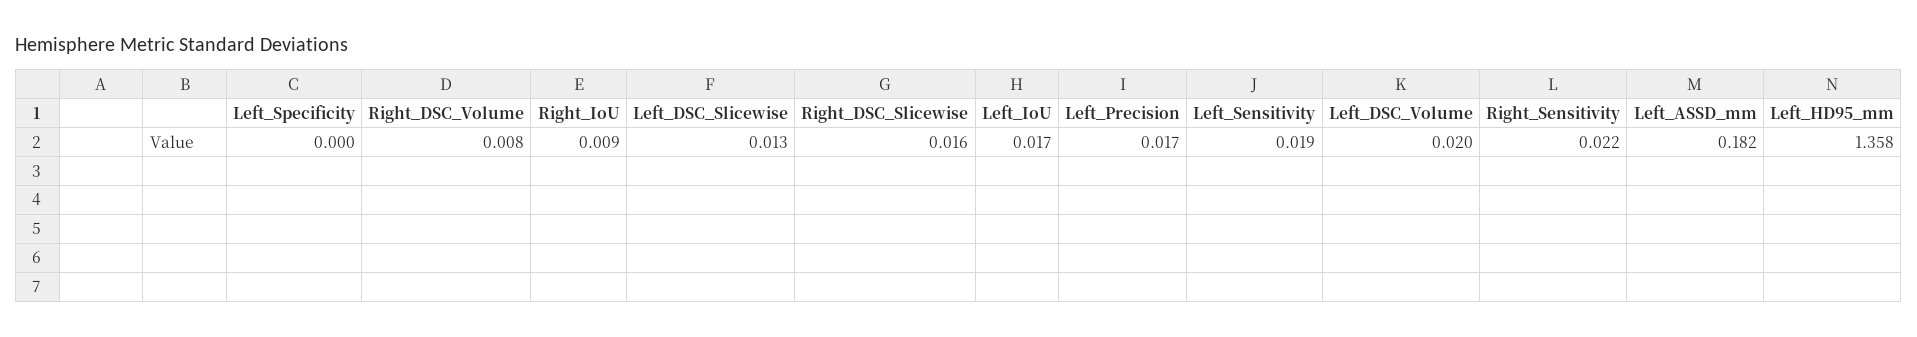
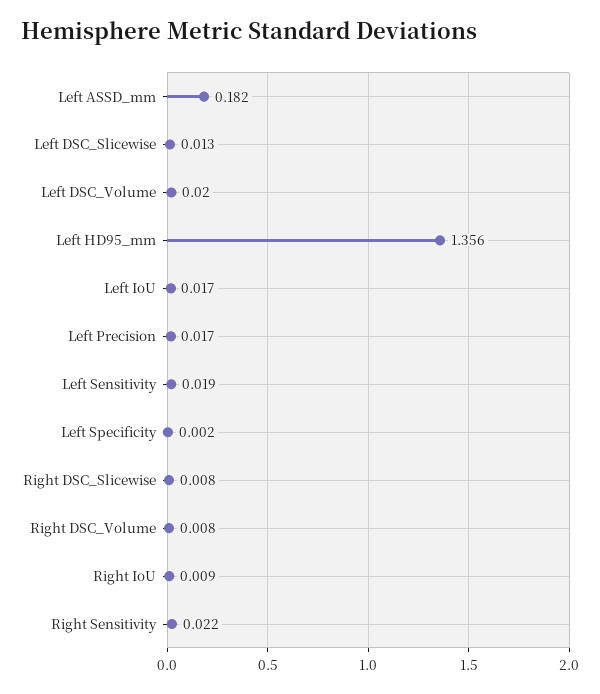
Left_Specificity: 0 -> 0.002
Right_DSC_Slicewise: 0.016 -> 0.008
Left_HD95_mm: 1.358 -> 1.356

